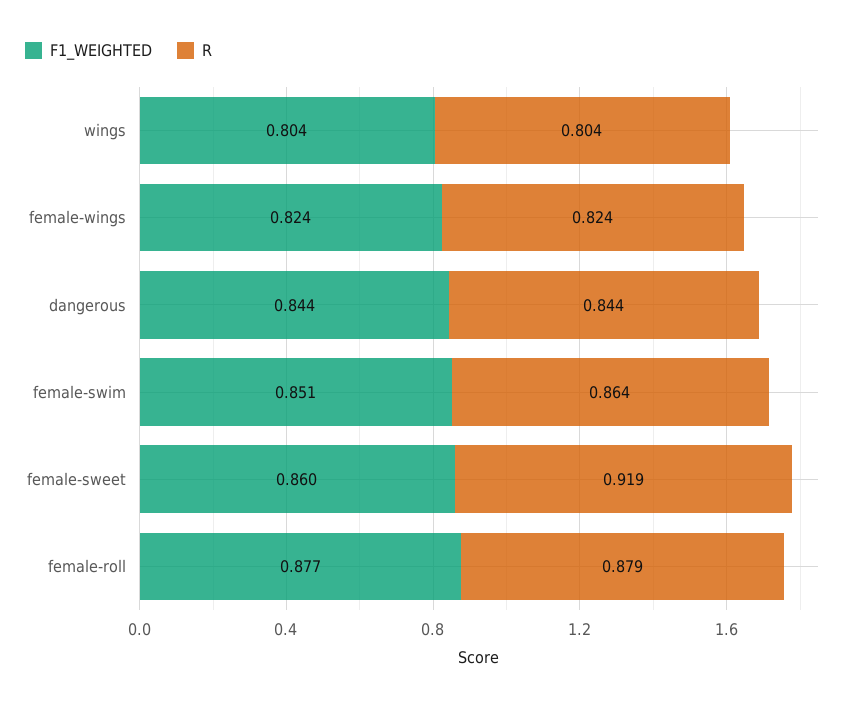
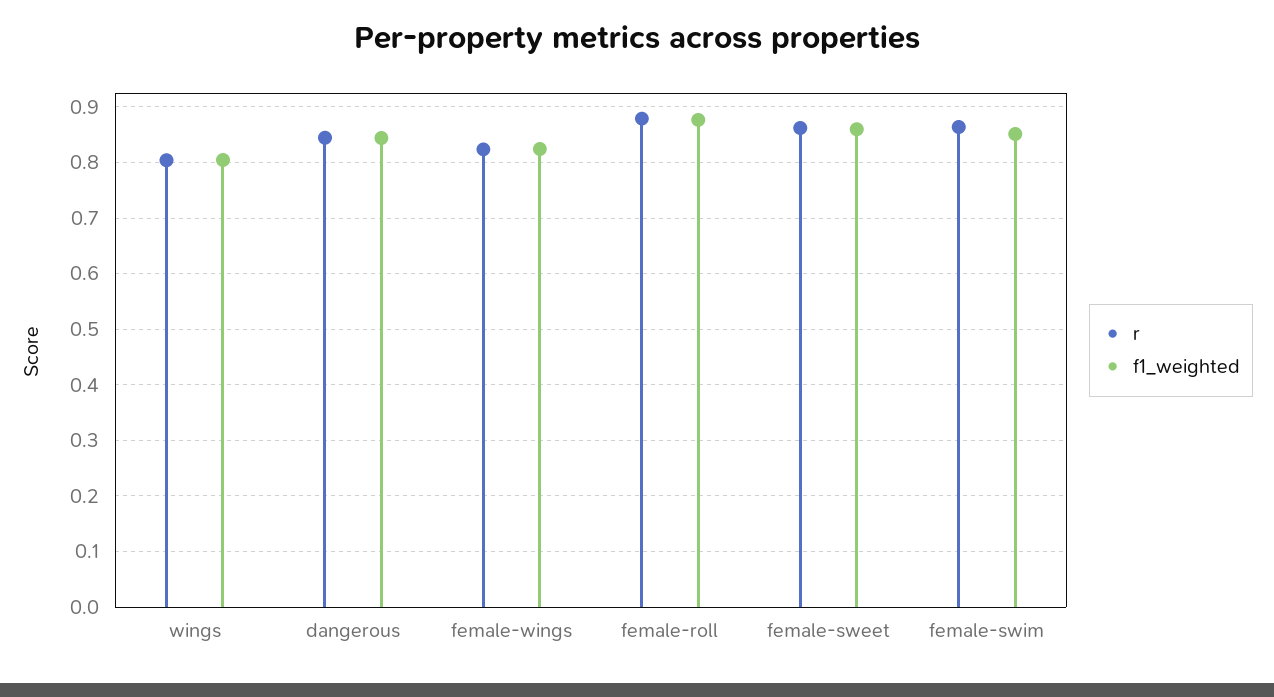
R, female-sweet: 0.919 -> 0.86

